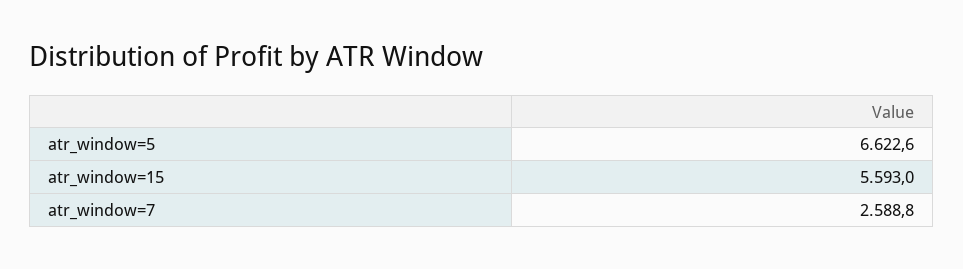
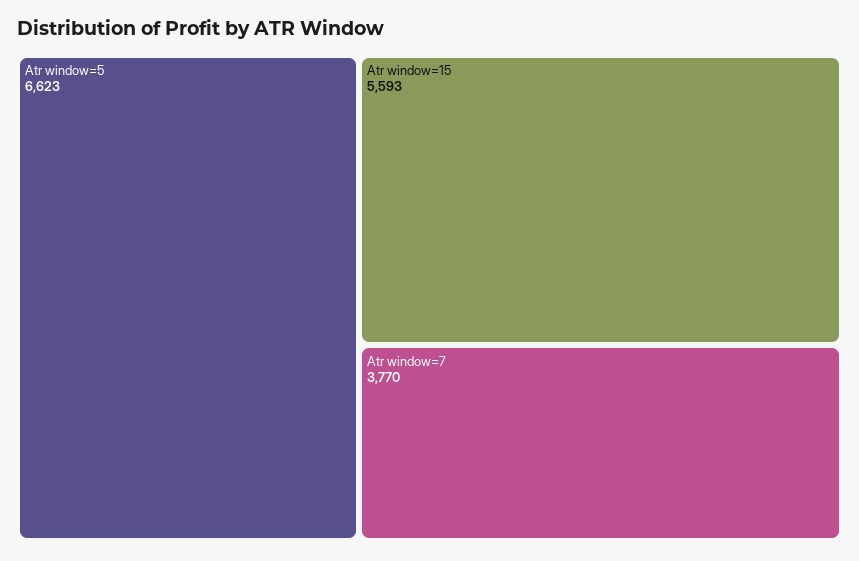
atr_window=7: 2588.8 -> 3770

